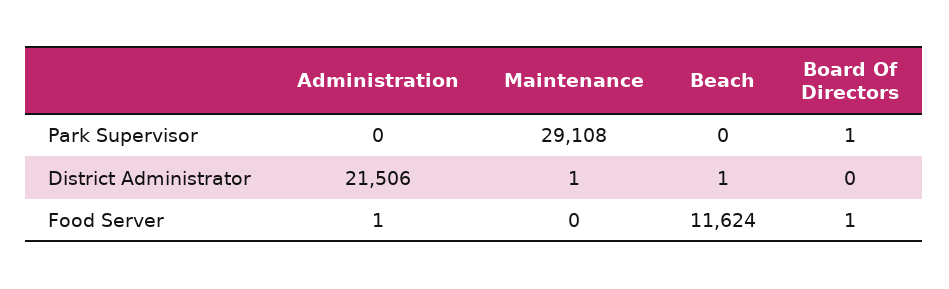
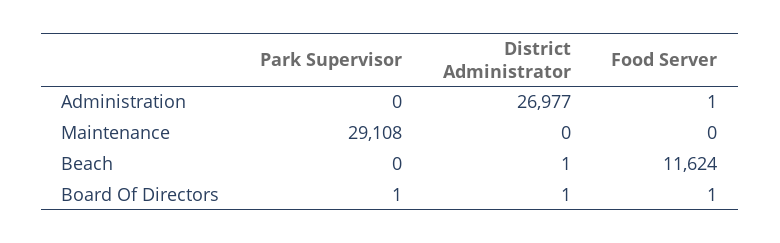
Administration, District Administrator: 21506 -> 26977
Maintenance, District Administrator: 1 -> 0
Board Of Directors, District Administrator: 0 -> 1

